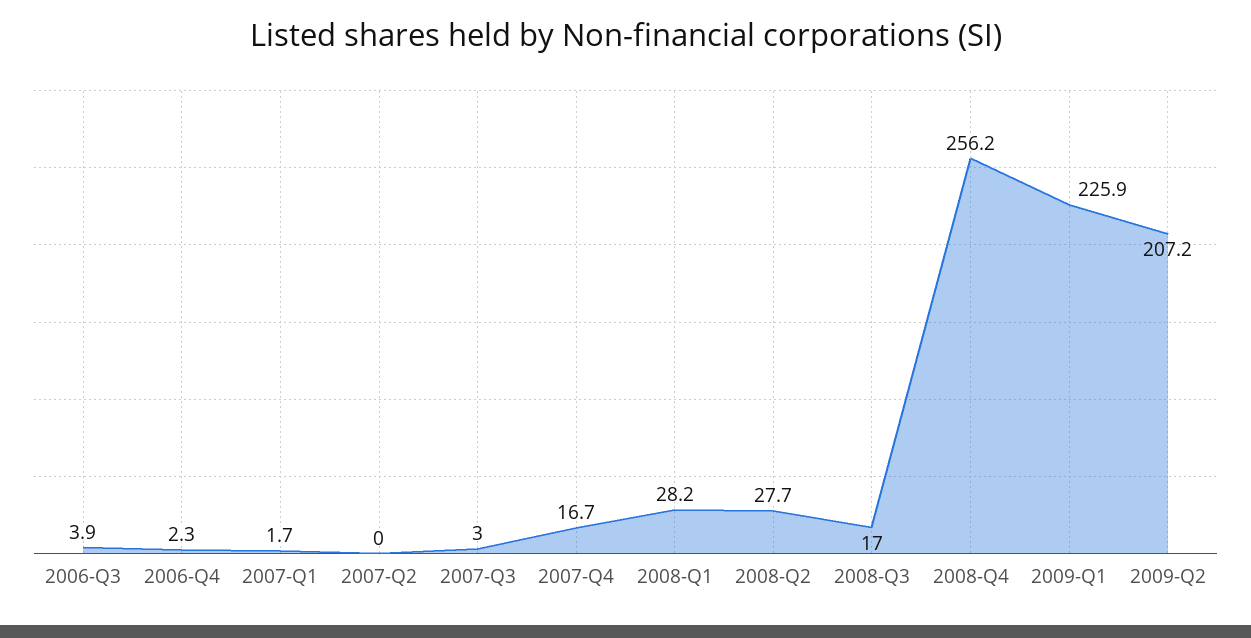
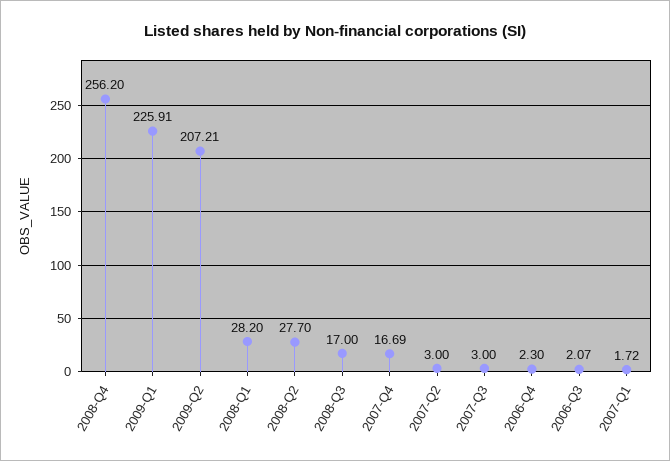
2006-Q3: 3.9 -> 2.07
2007-Q2: 0 -> 3

